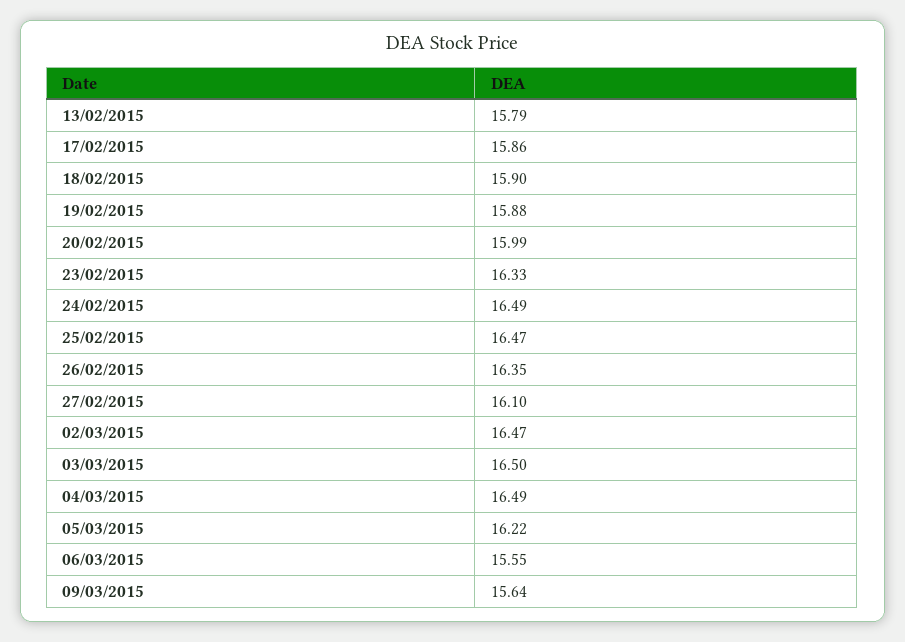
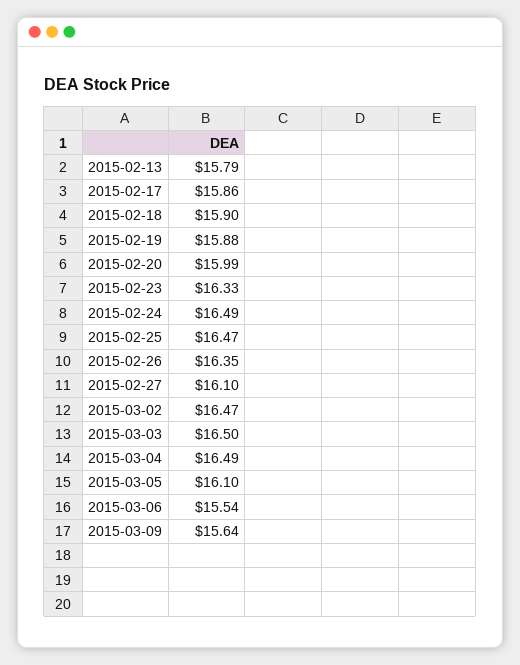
05/03/2015: 16.22 -> 16.1
06/03/2015: 15.55 -> 15.54

